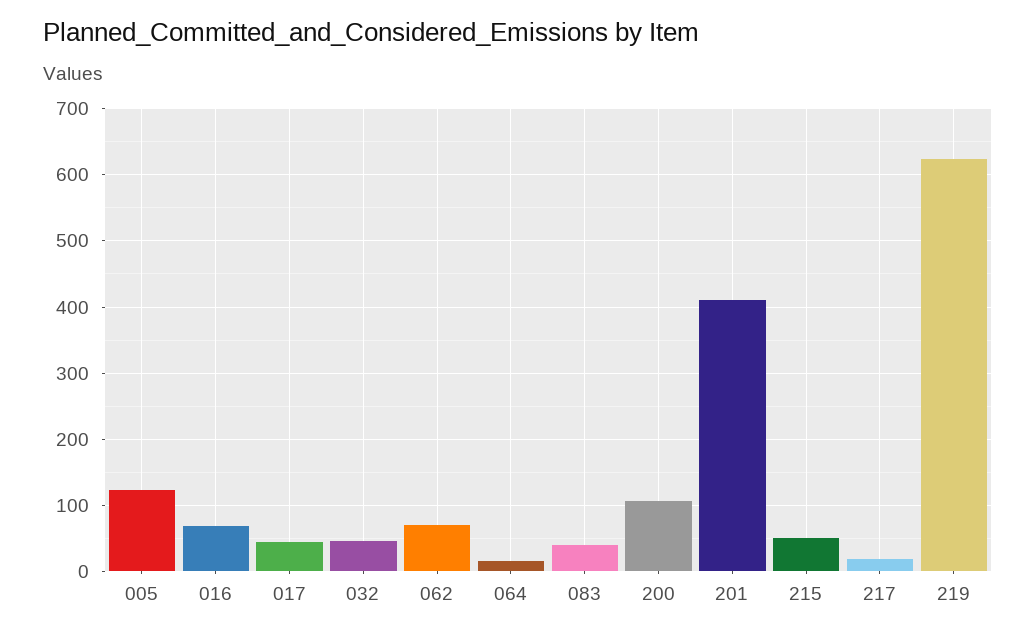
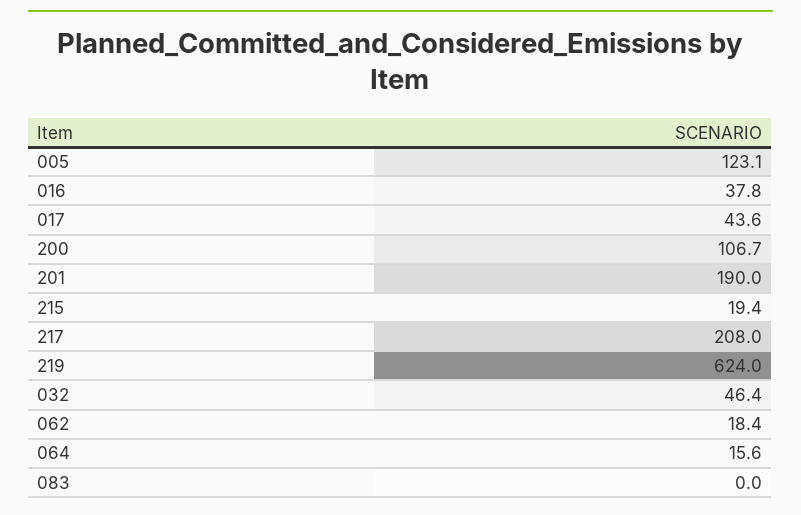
016: 70 -> 37.8
062: 70 -> 18.4
083: 40 -> 0
201: 410 -> 190
215: 50 -> 19.4
217: 20 -> 208

